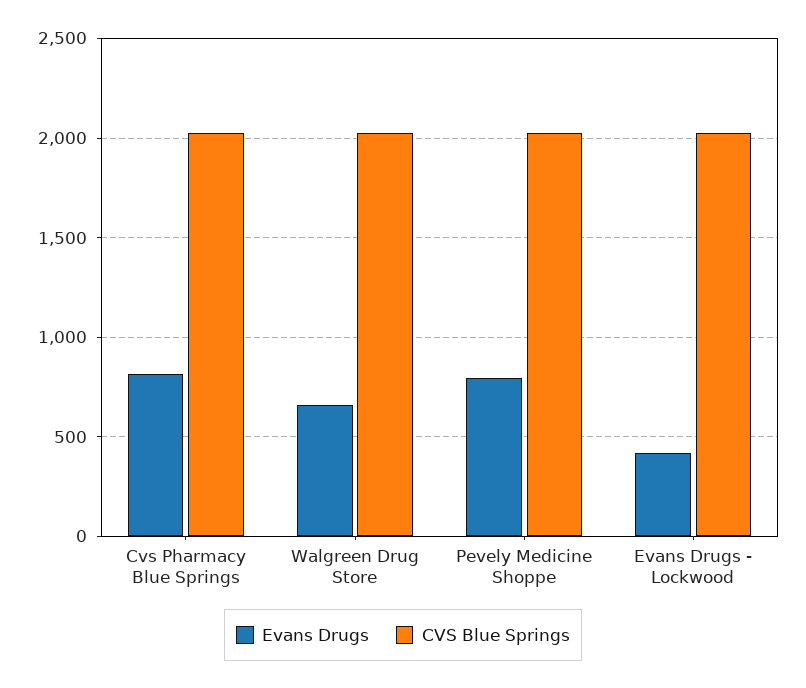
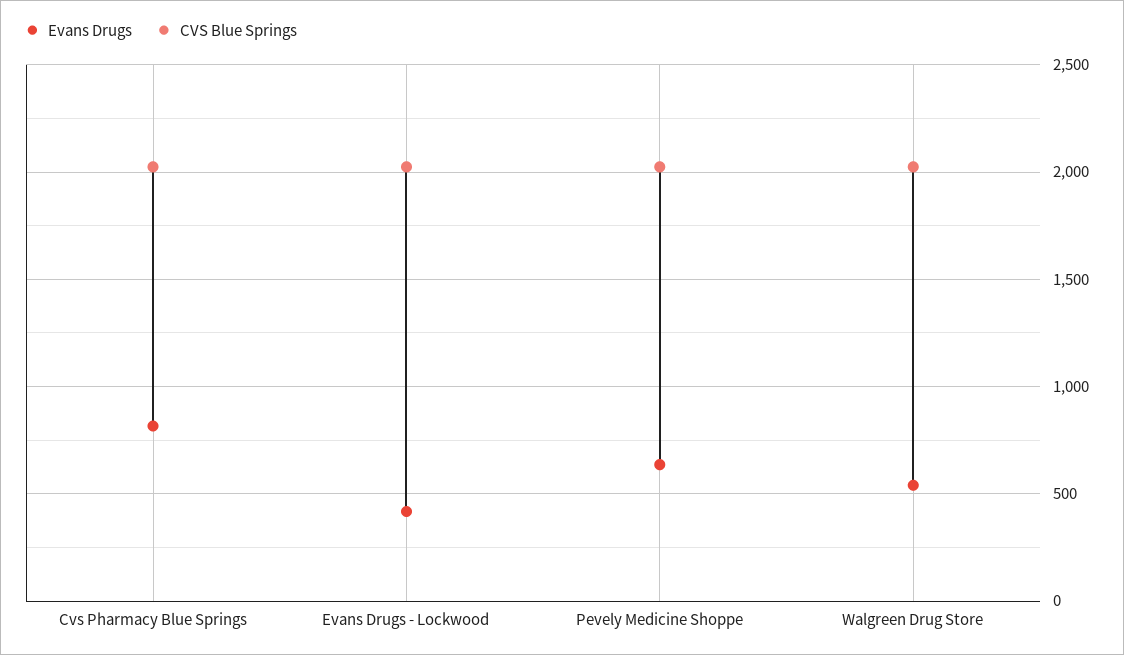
Evans Drugs, Walgreen Drug Store: 650 -> 550
Evans Drugs, Pevely Medicine Shoppe: 800 -> 650

